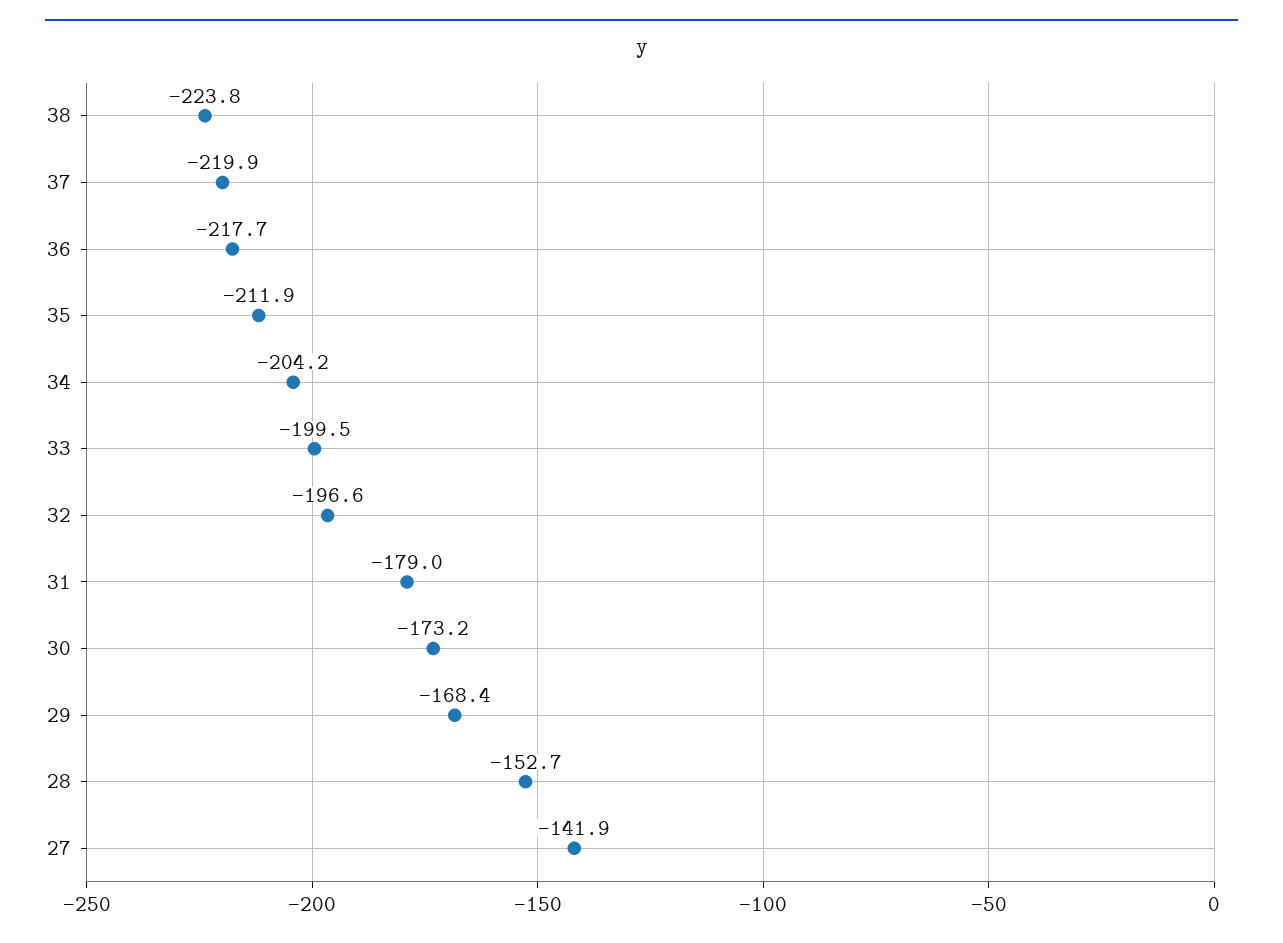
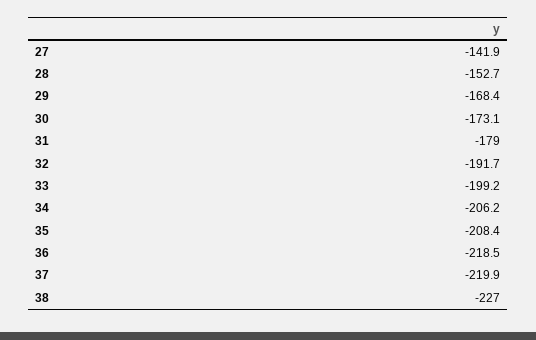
38: -223.8 -> -227
36: -217.7 -> -218.5
35: -211.9 -> -208.4
34: -204.2 -> -206.2
33: -199.5 -> -199.2
32: -196.6 -> -191.7
30: -173.2 -> -173.1

